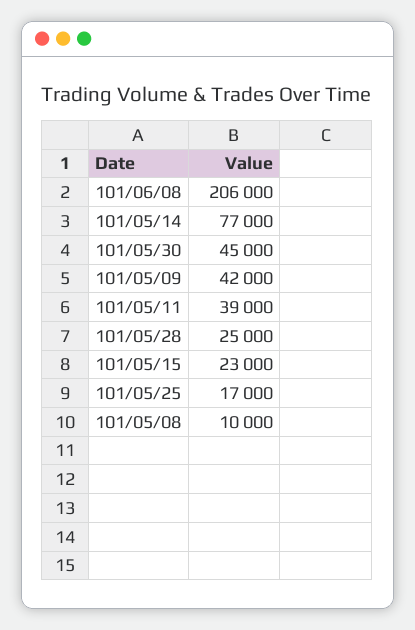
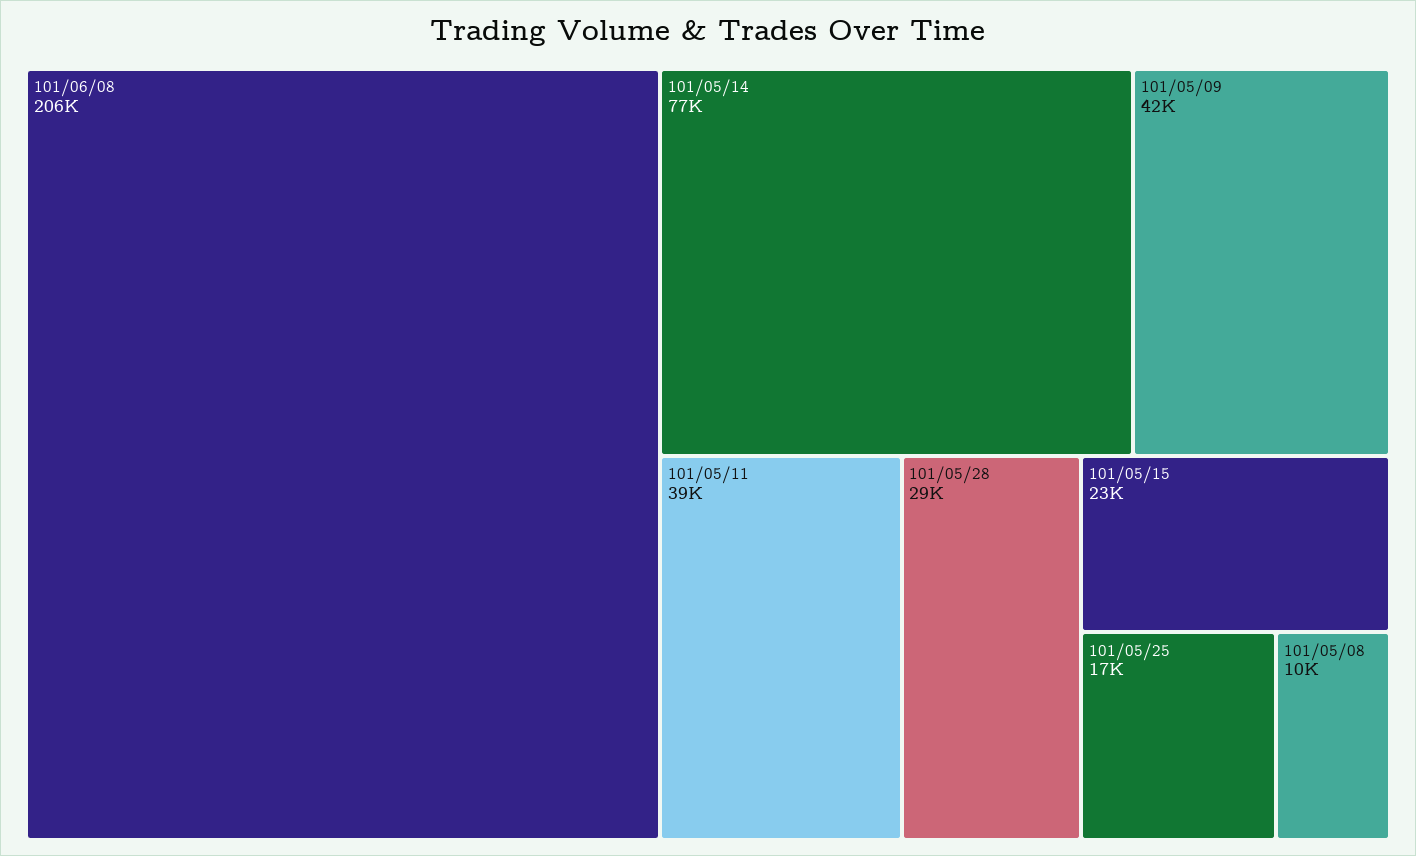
101/05/30: 45000 -> none
101/05/28: 25000 -> 29000

